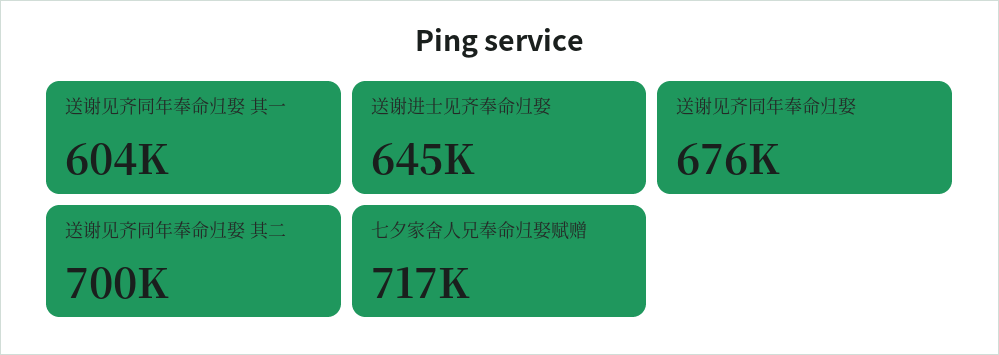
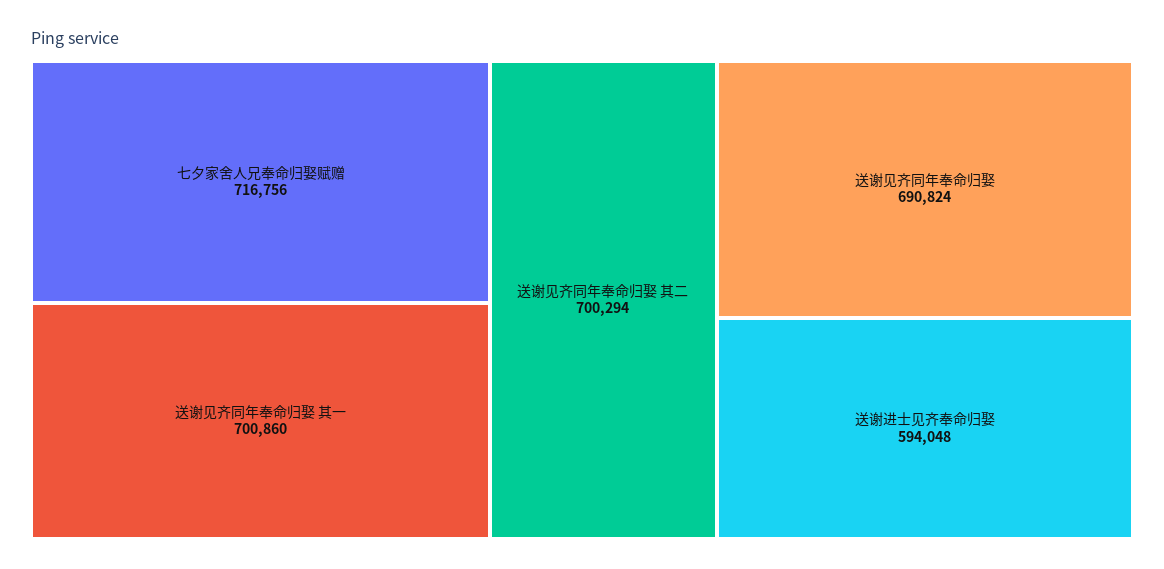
送谢见齐同年奉命归娶 其一: 604000 -> 700860
送谢进士见齐奉命归娶: 645000 -> 594048
送谢见齐同年奉命归娶: 676000 -> 690824

